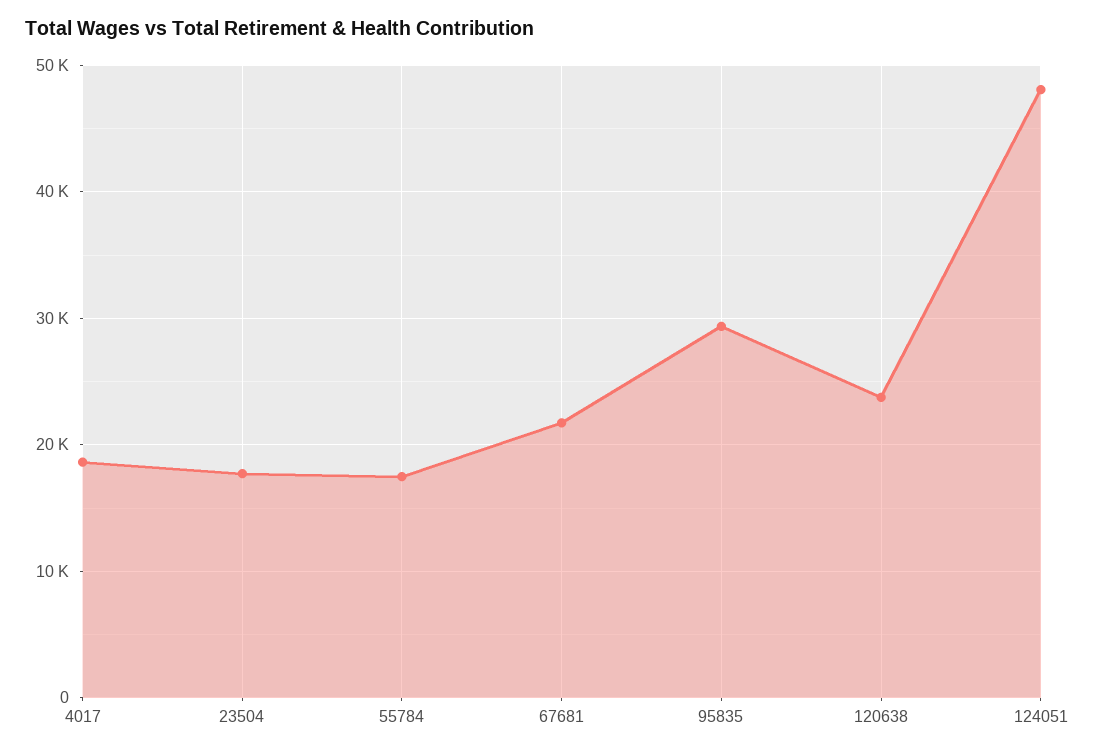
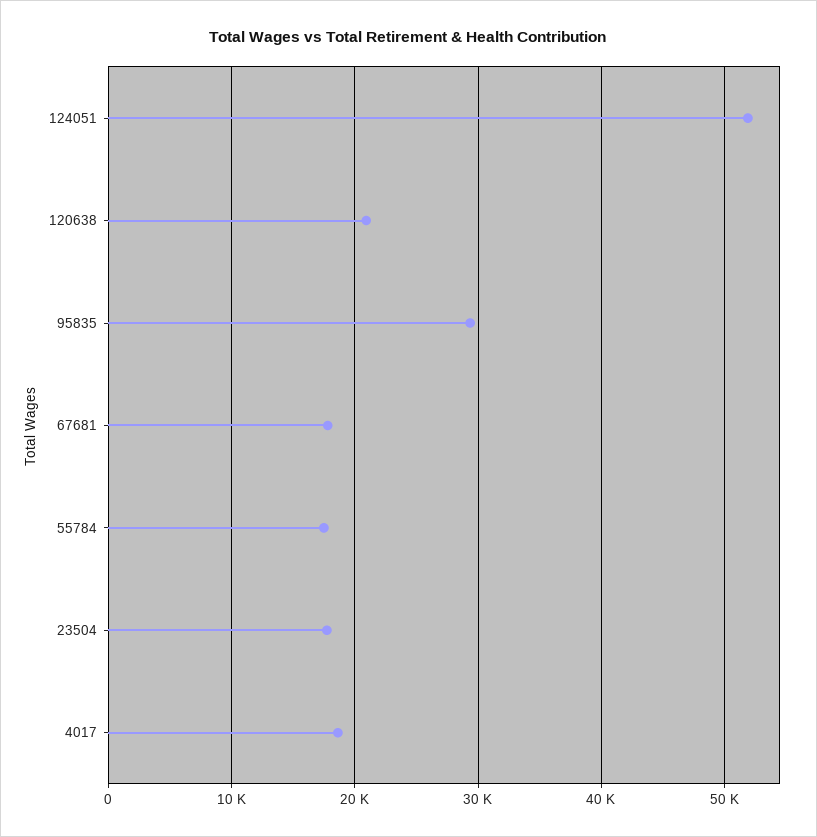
67681: 22000 -> 18000
120638: 24000 -> 21000
124051: 48000 -> 52000

